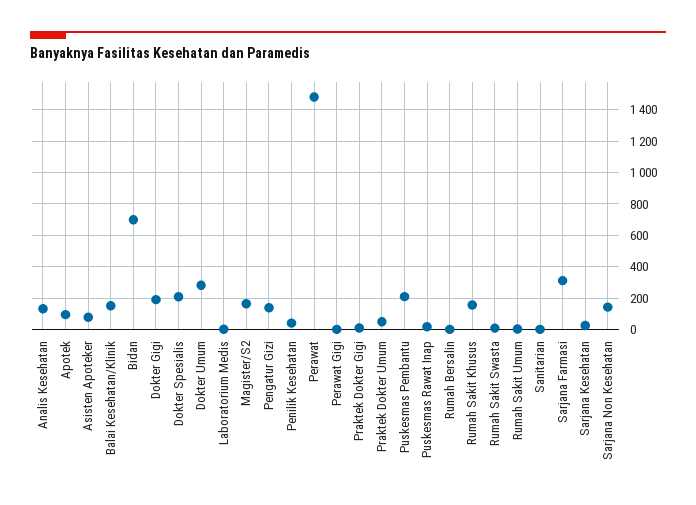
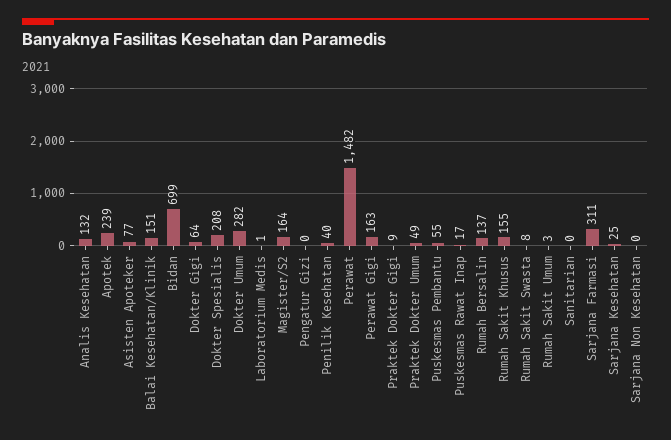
Apotek: 100 -> 239
Dokter Gigi: 200 -> 64
Pengatur Gizi: 150 -> 0
Perawat Gigi: 0 -> 163
Puskesmas Pembantu: 200 -> 55
Rumah Bersalin: 0 -> 137
Sarjana Non Kesehatan: 150 -> 0

